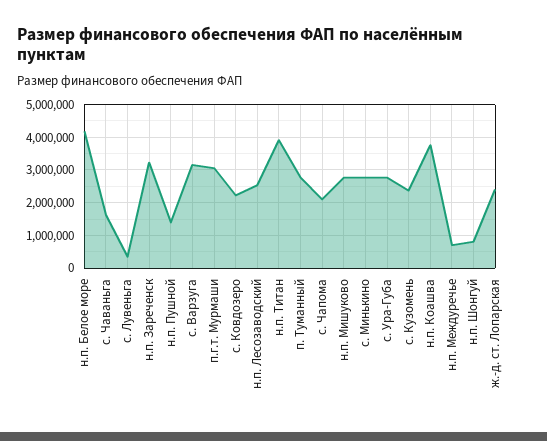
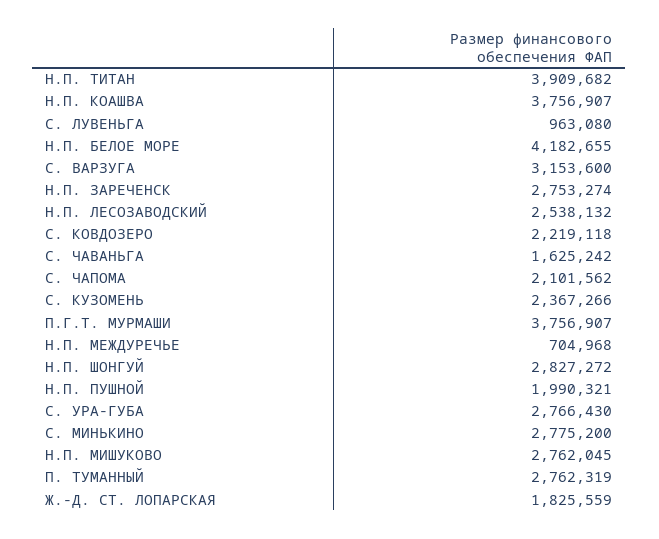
с. Лувеньга: 400000 -> 963080
н.п. Зареченск: 3200000 -> 2753274
н.п. Пушной: 1400000 -> 1990321
п.г.т. Мурмаши: 3000000 -> 3756907
н.п. Шонгуй: 800000 -> 2827272
ж.-д. ст. Лопарская: 2400000 -> 1825559

